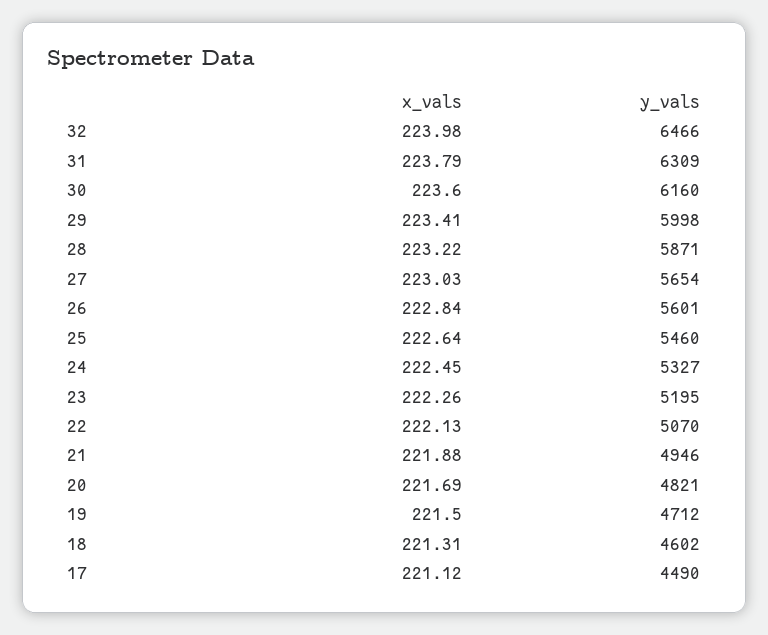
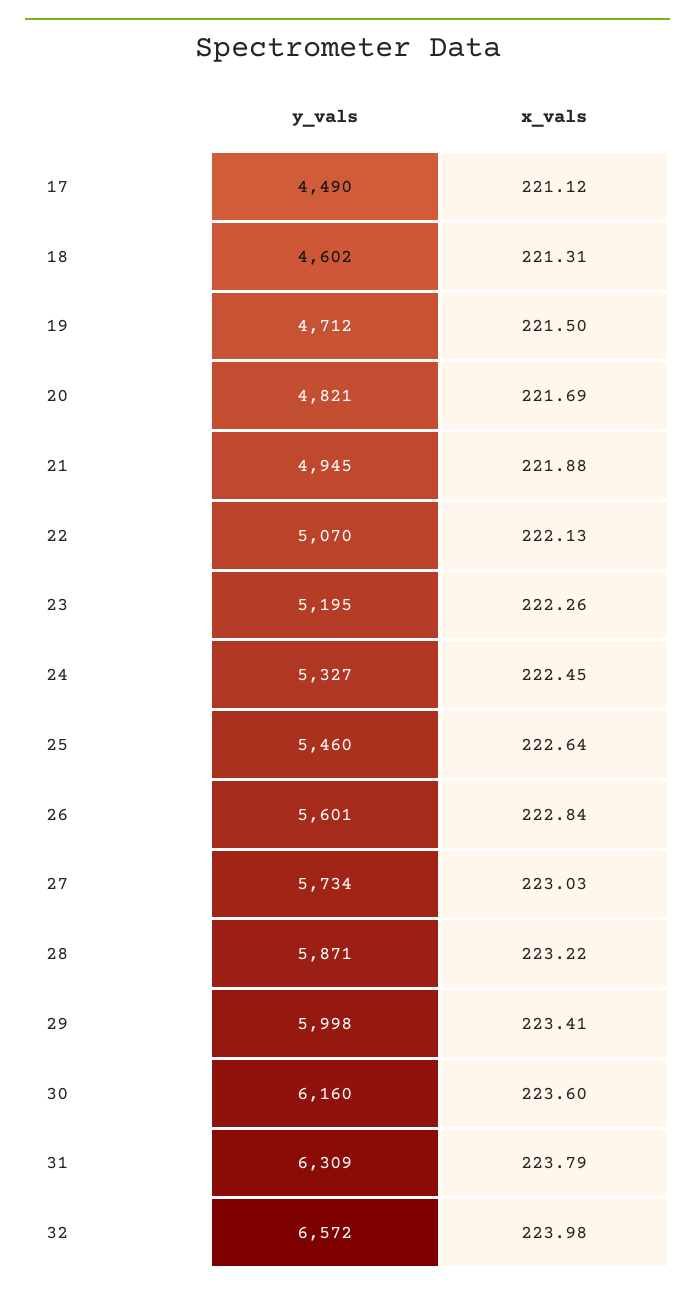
y_vals, 32: 6466 -> 6572
y_vals, 27: 5654 -> 5734
y_vals, 21: 4946 -> 4945

